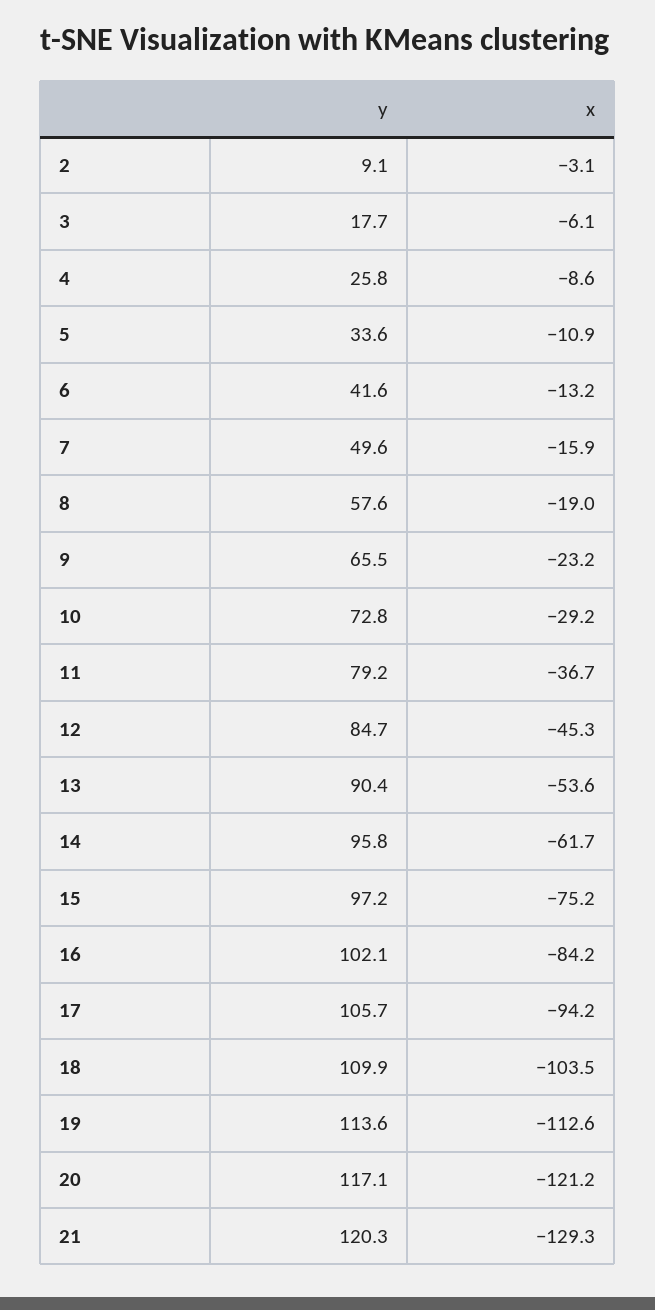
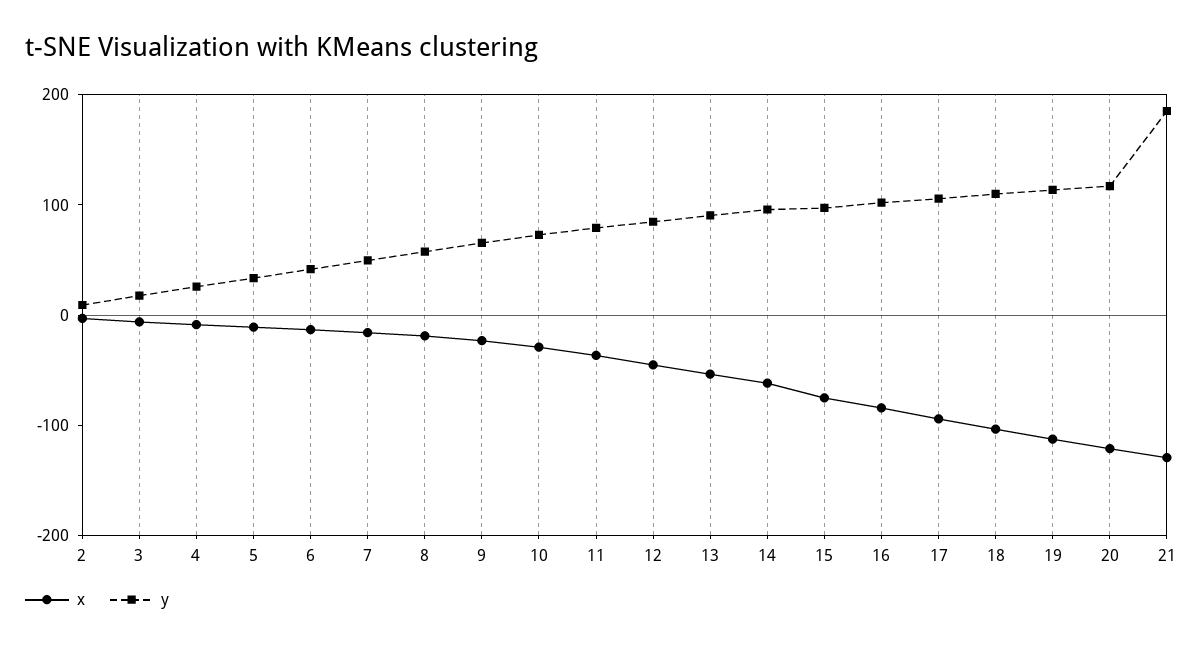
y, 21: 120.3 -> 180

